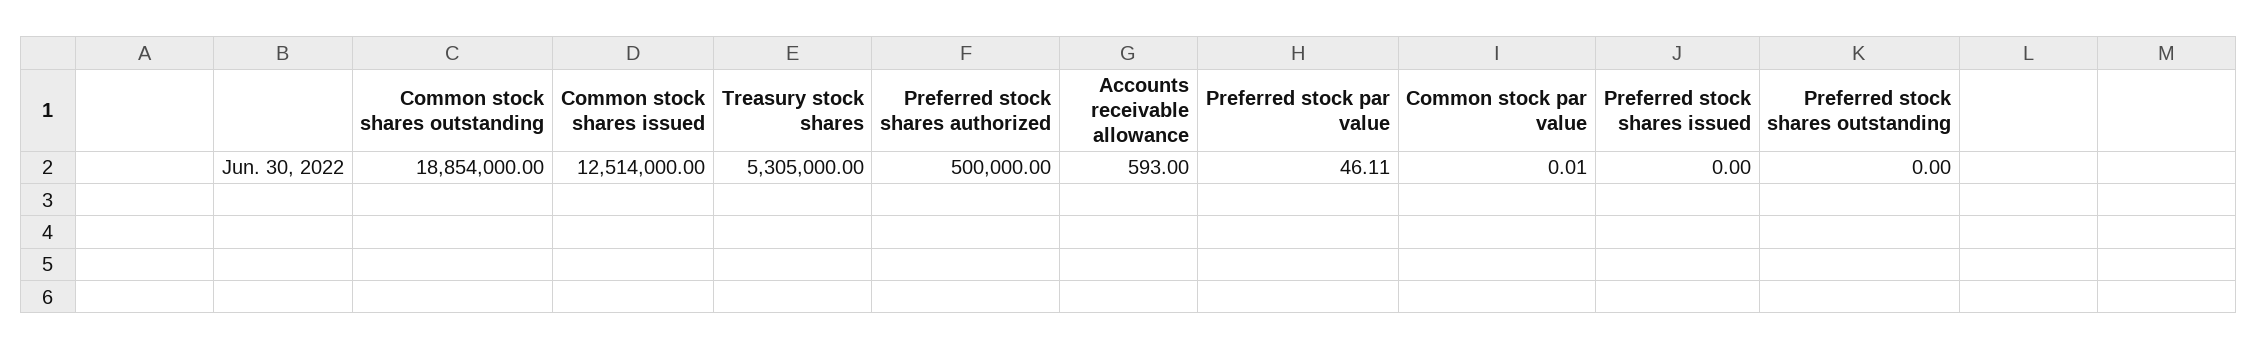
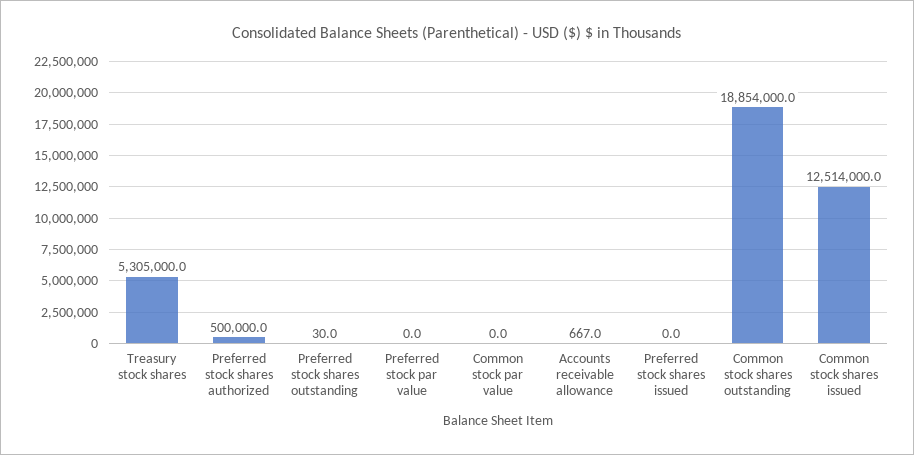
Accounts receivable allowance: 593 -> 667
Preferred stock par value: 46.11 -> 0
Preferred stock shares outstanding: 0 -> 30

